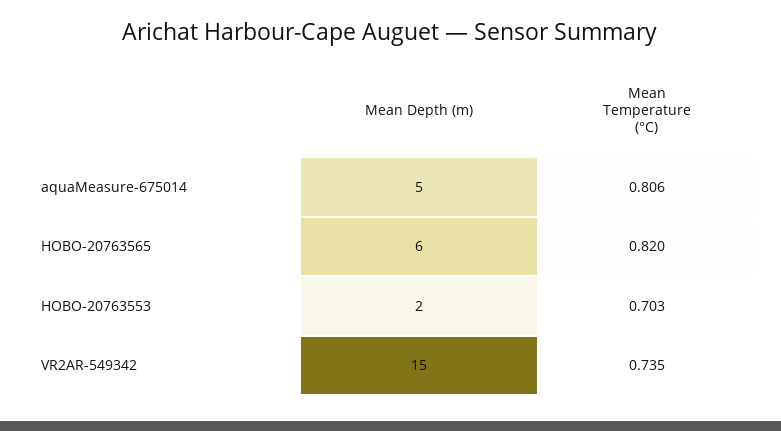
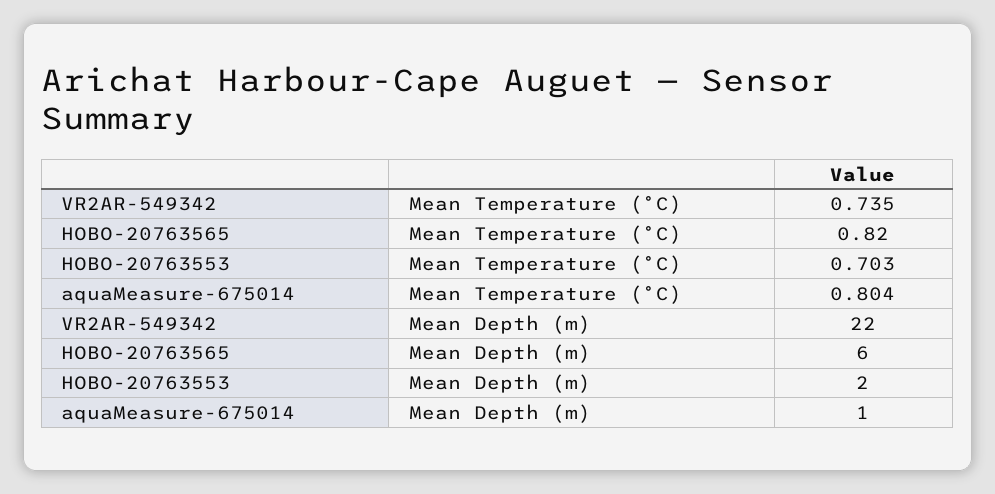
Mean Depth (m), aquaMeasure-675014: 5 -> 1
Mean Temperature (°C), aquaMeasure-675014: 0.806 -> 0.804
Mean Depth (m), VR2AR-549342: 15 -> 22

